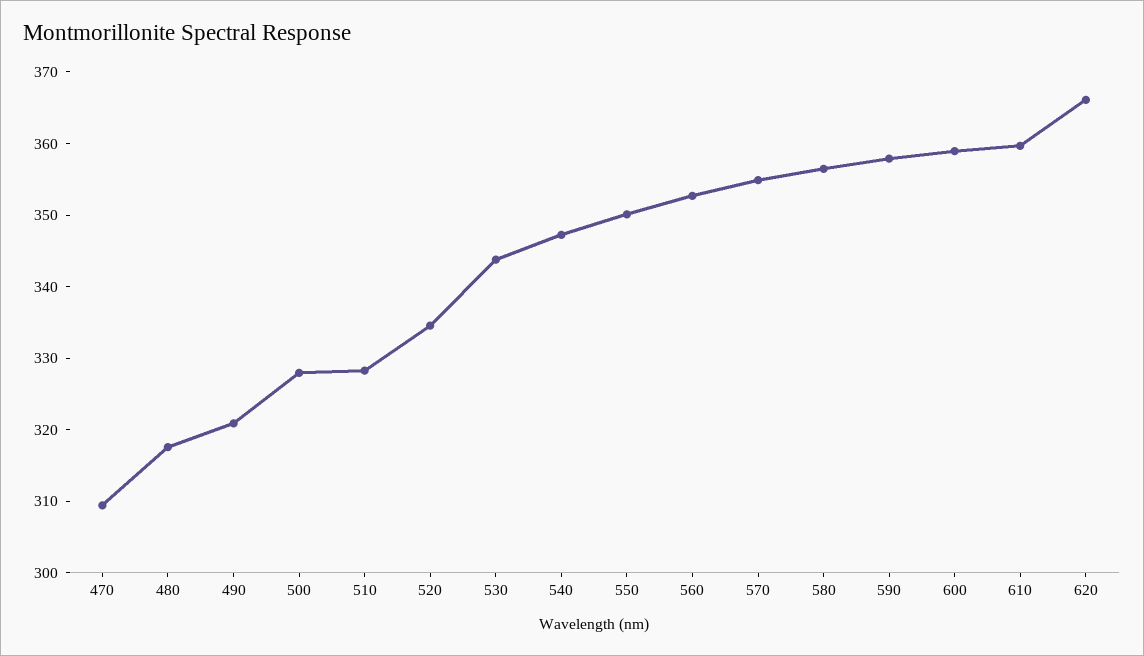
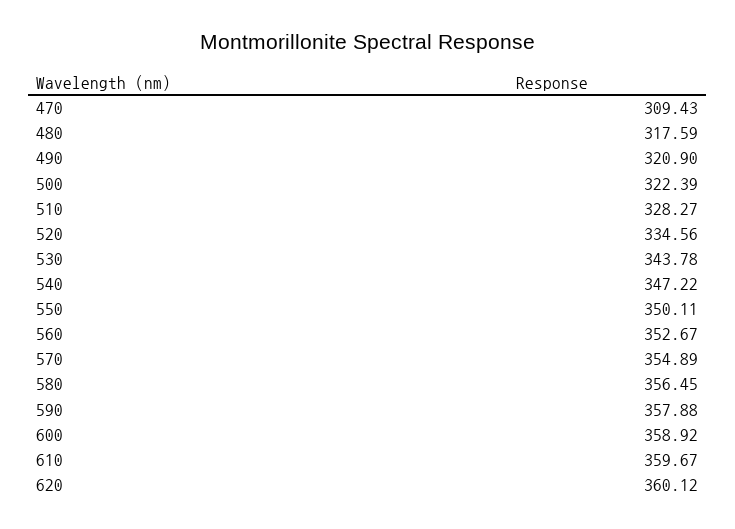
500: 328 -> 322.39
620: 366 -> 360.12

